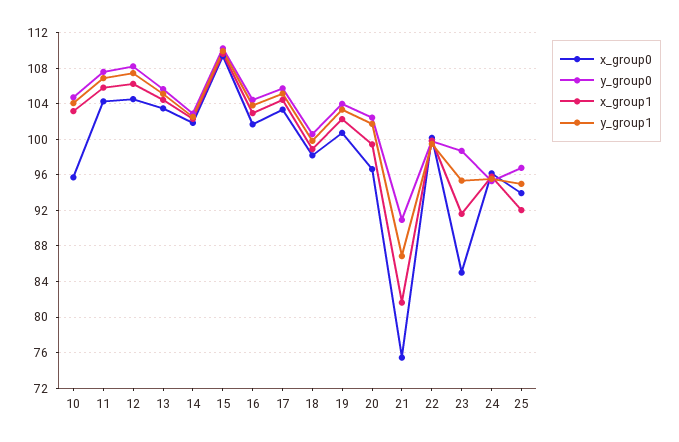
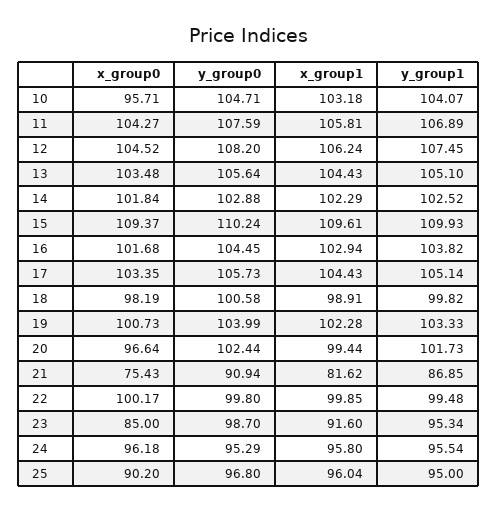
x_group0, 25: 94 -> 90.2
x_group1, 25: 92 -> 96.04

